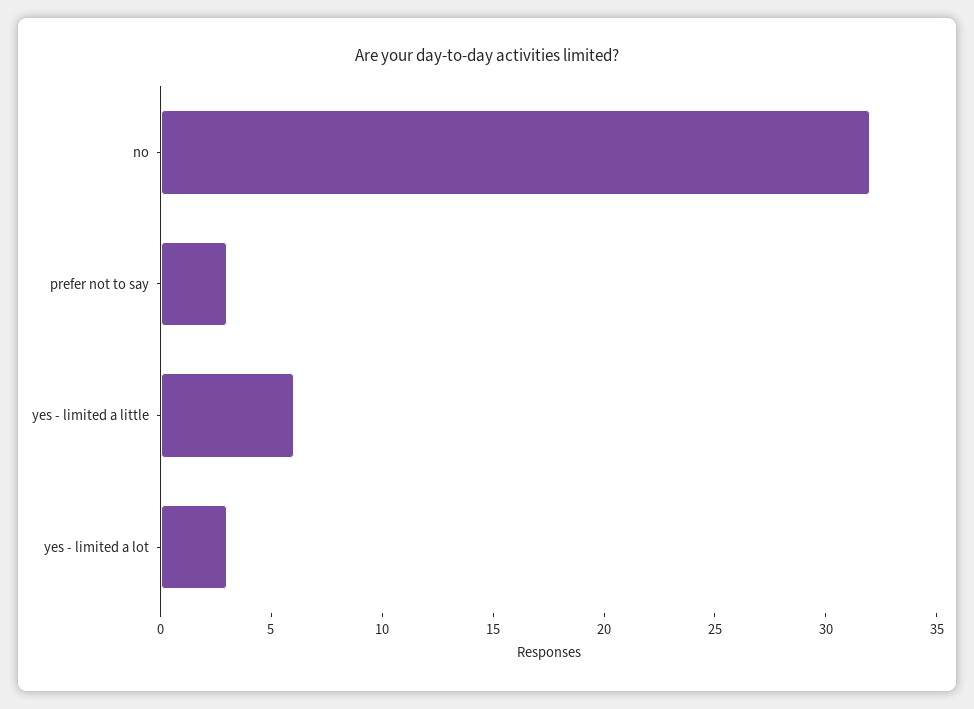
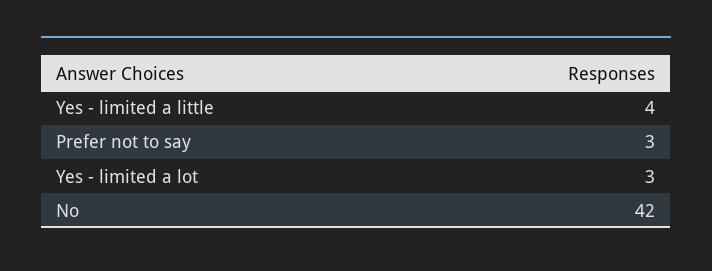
no: 32 -> 42
yes - limited a little: 6 -> 4

